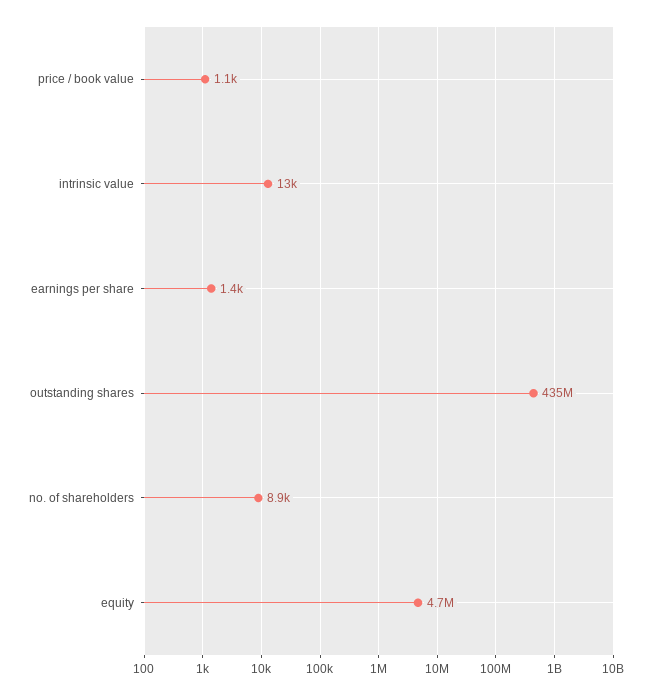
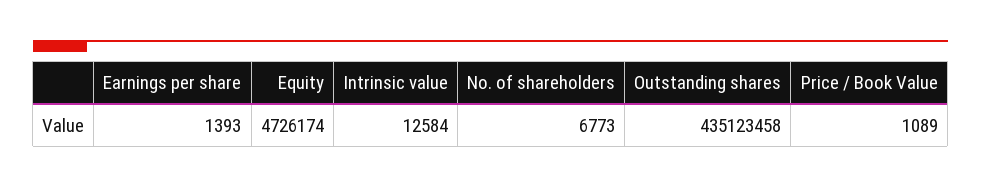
no. of shareholders: 8900 -> 6773

